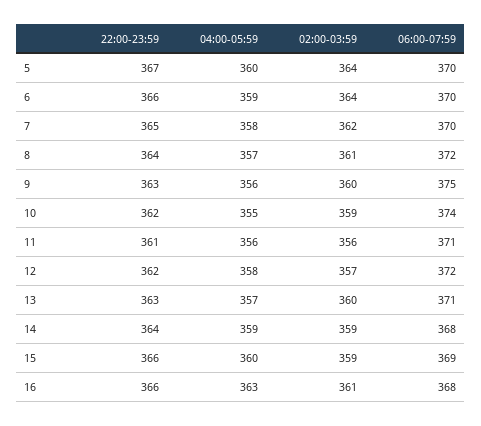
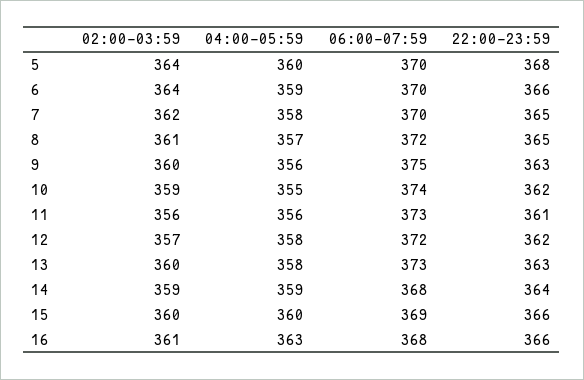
22:00-23:59, 5: 367 -> 368
22:00-23:59, 8: 364 -> 365
06:00-07:59, 11: 371 -> 373
04:00-05:59, 13: 357 -> 358
06:00-07:59, 13: 371 -> 373
02:00-03:59, 15: 359 -> 360

